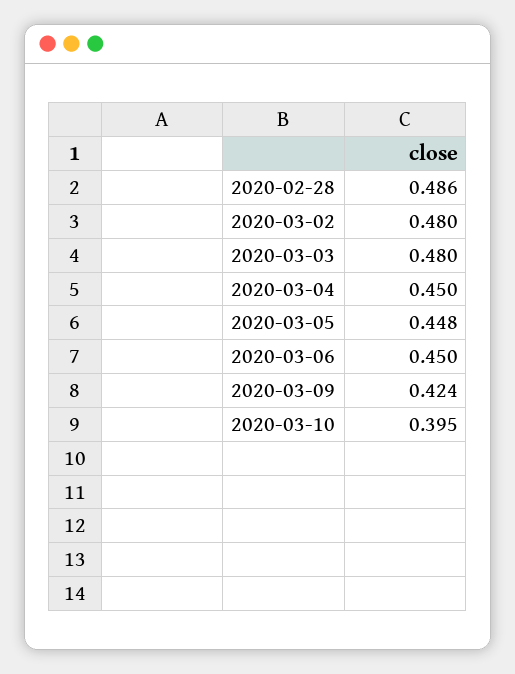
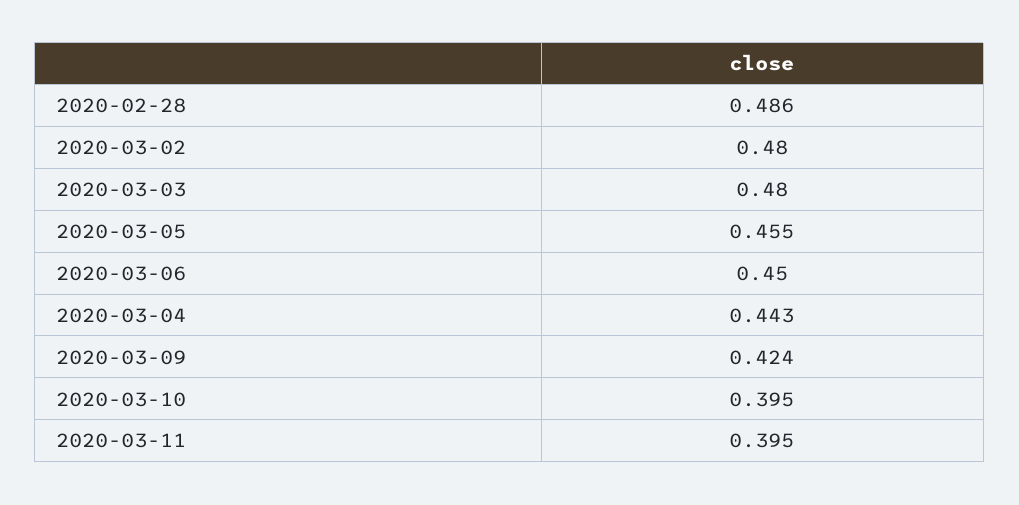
2020-03-04: 0.45 -> 0.443
2020-03-05: 0.448 -> 0.455
2020-03-11: none -> 0.395

